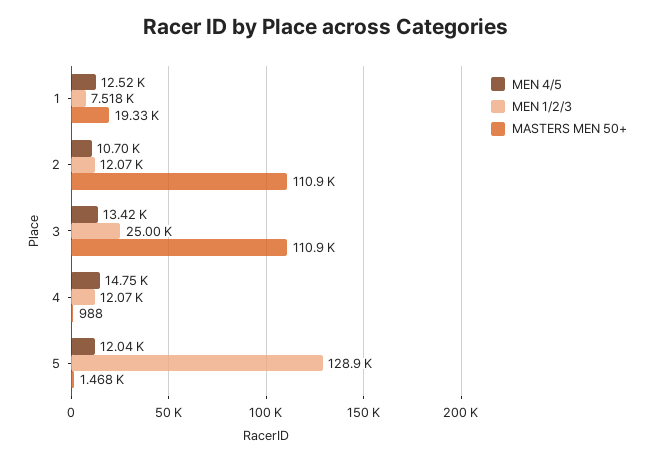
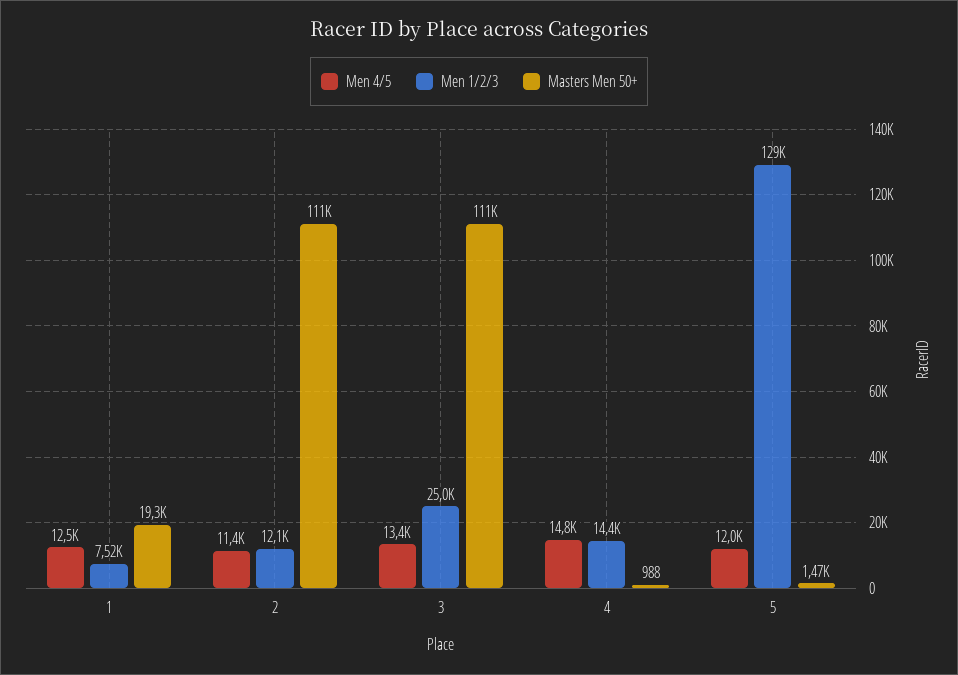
MEN 4/5, 2: 10700 -> 11400
MEN 1/2/3, 4: 12070 -> 14400

